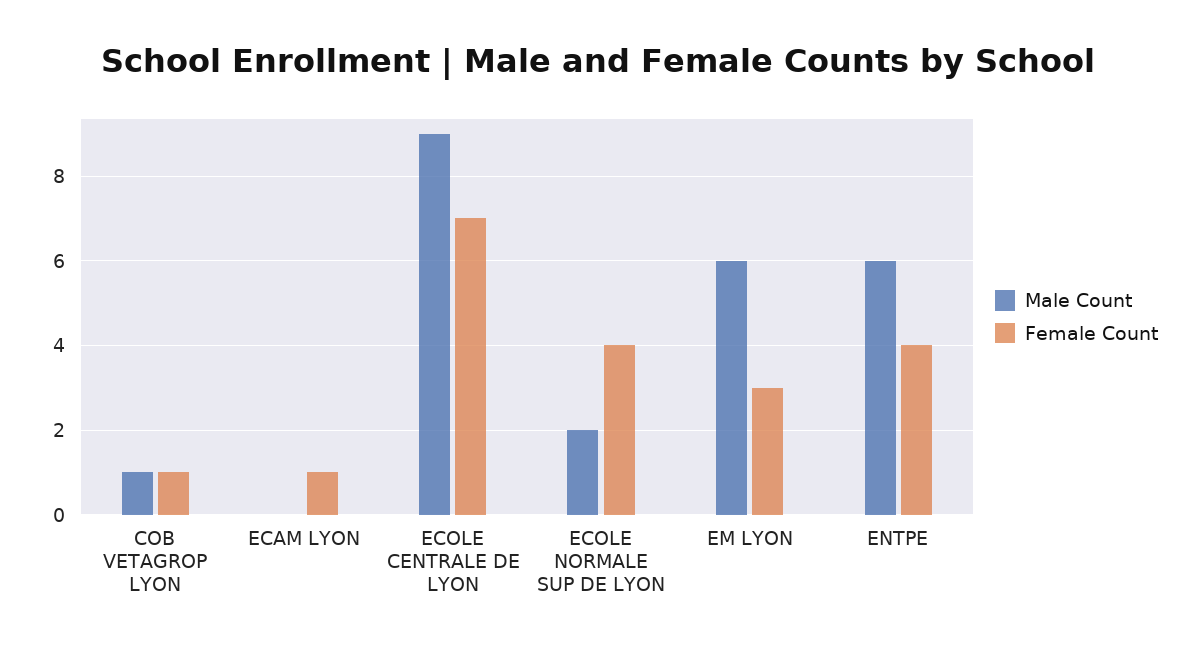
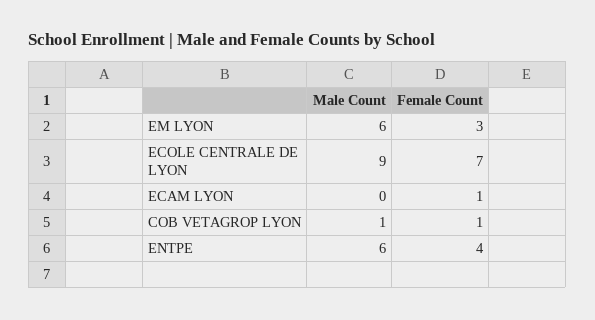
Male Count, ECOLE NORMALE SUP DE LYON: 2 -> none
Female Count, ECOLE NORMALE SUP DE LYON: 4 -> none

